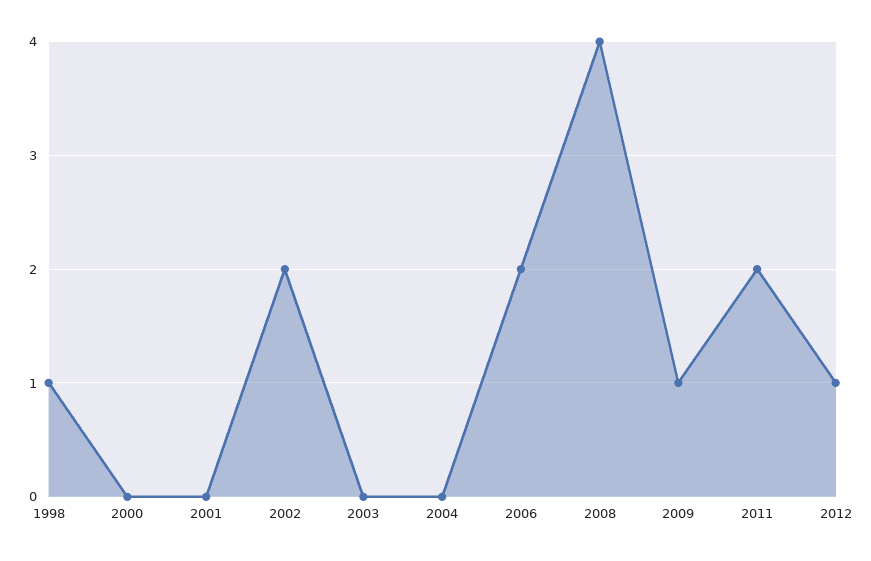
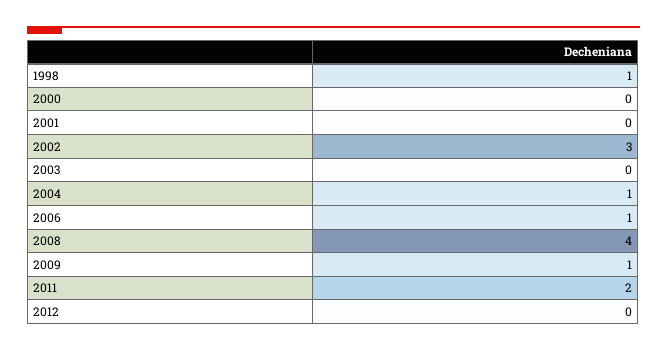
2002: 2 -> 3
2004: 0 -> 1
2006: 2 -> 1
2012: 1 -> 0

